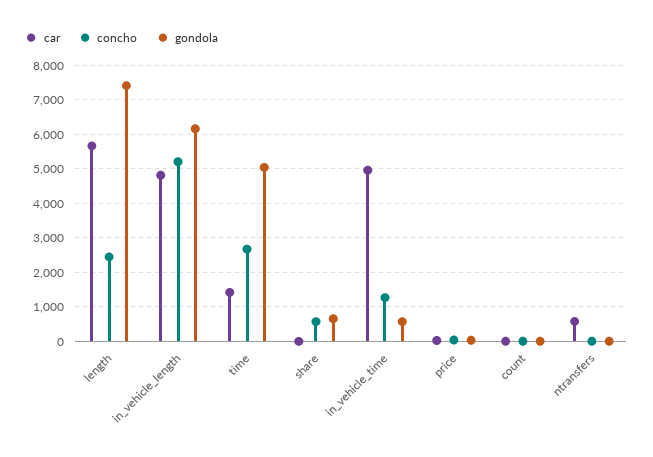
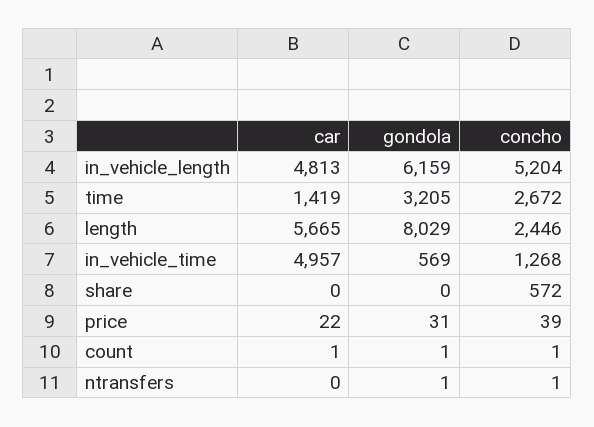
gondola, length: 7400 -> 8029
gondola, time: 5000 -> 3205
gondola, share: 600 -> 0
car, ntransfers: 600 -> 0

